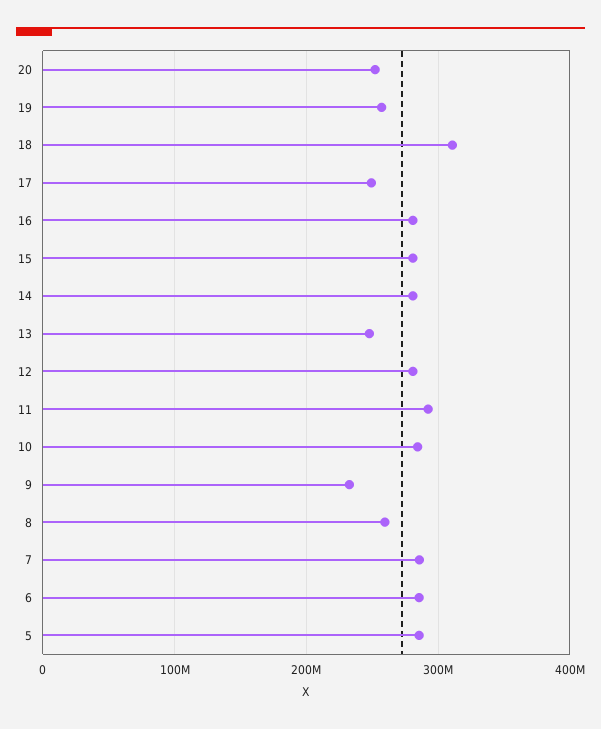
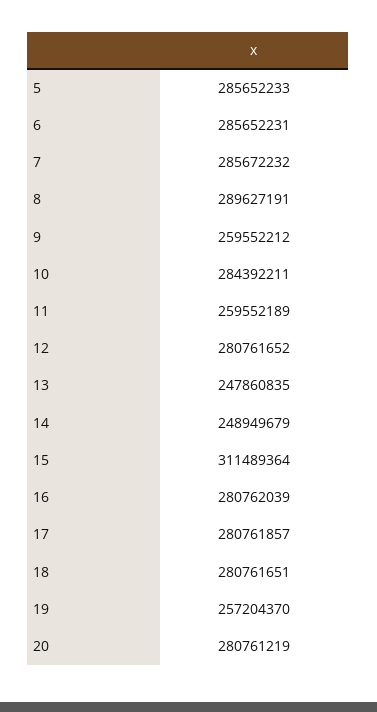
20: 250000000 -> 280761219
18: 310000000 -> 280761651
17: 250000000 -> 280761857
15: 280000000 -> 311489364
14: 280000000 -> 248949679
11: 290000000 -> 259552189
9: 230000000 -> 259552212
8: 260000000 -> 289627191

